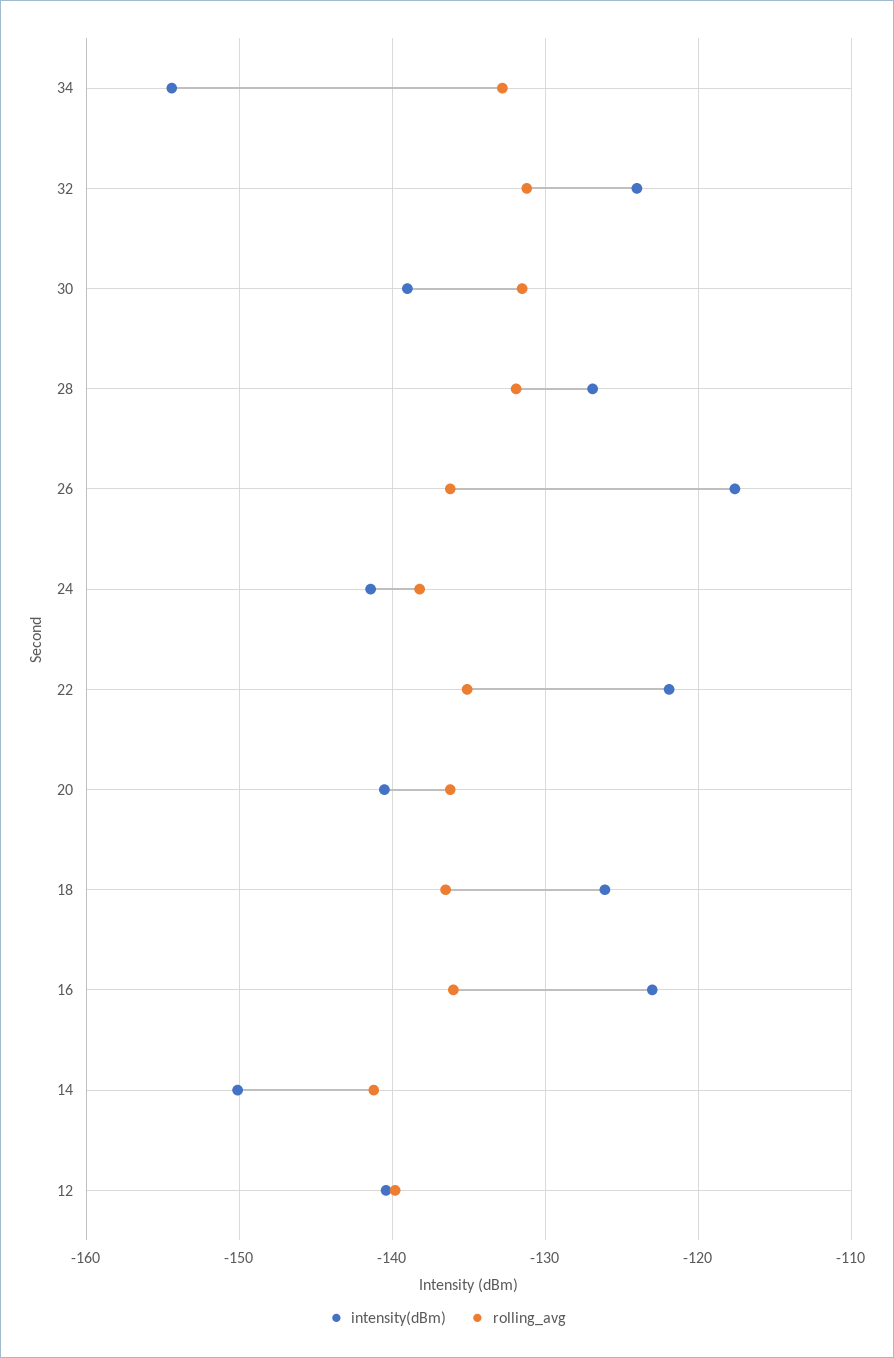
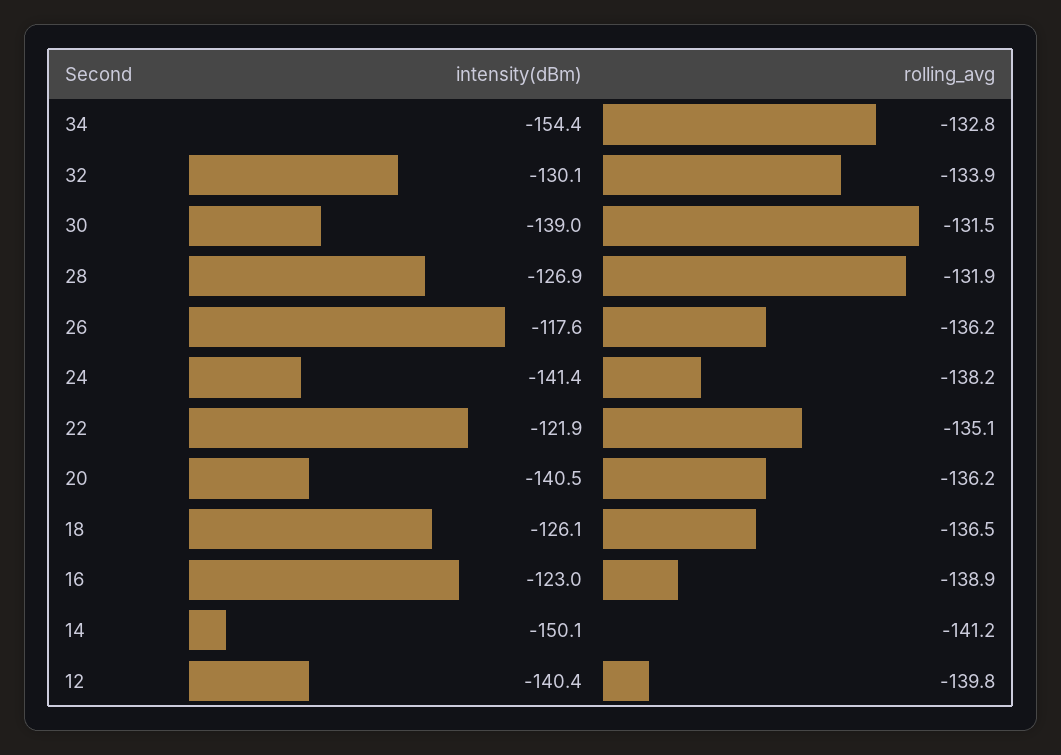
intensity(dBm), 32: -124 -> -130.1
rolling_avg, 32: -131 -> -133.9
rolling_avg, 16: -136 -> -138.9

